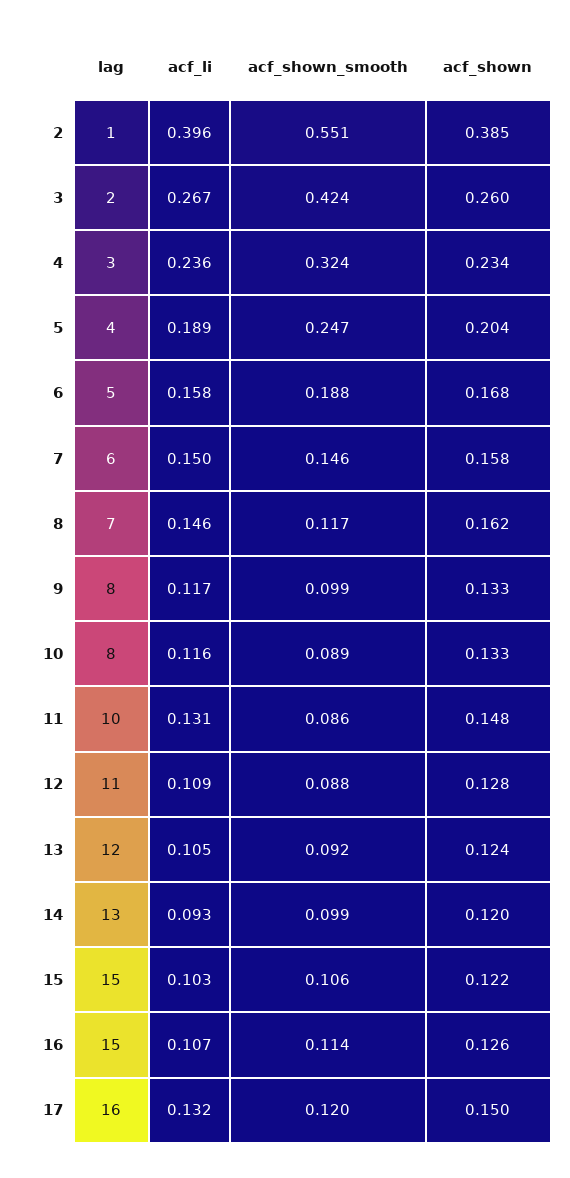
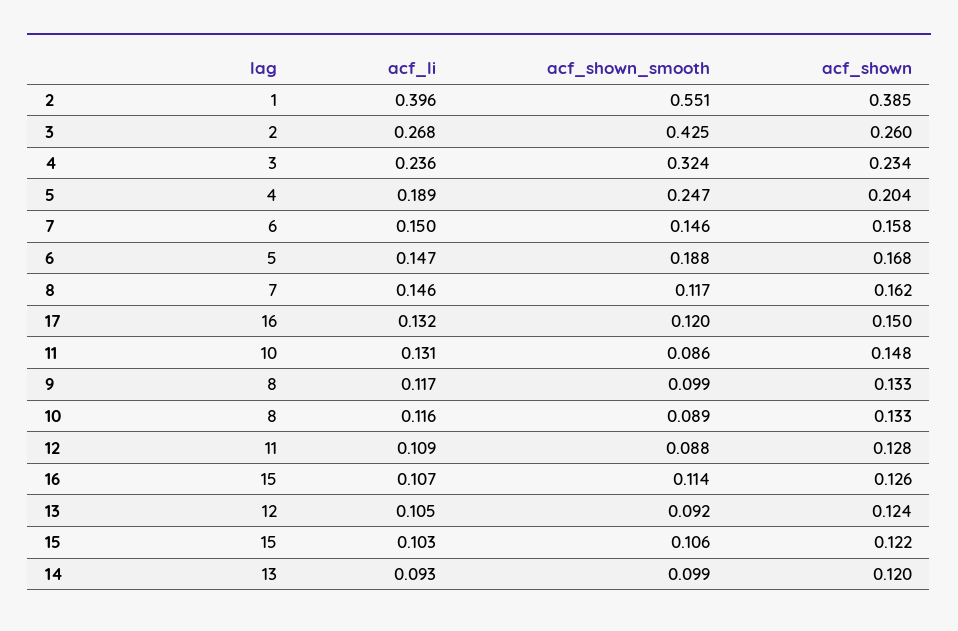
acf_li, 3: 0.267 -> 0.268
acf_shown_smooth, 3: 0.424 -> 0.425
acf_li, 6: 0.158 -> 0.147

